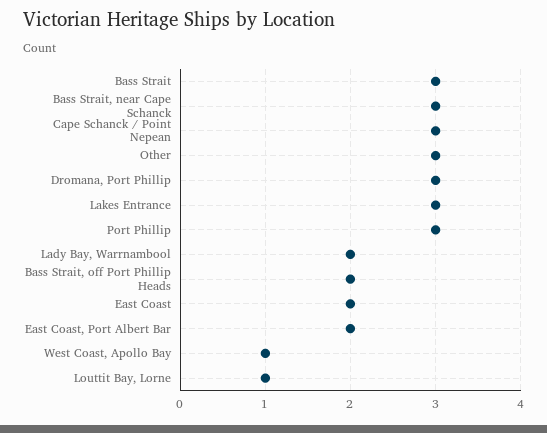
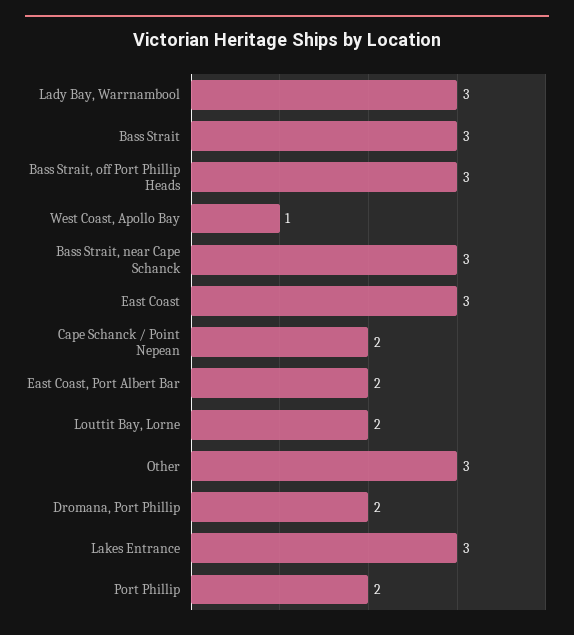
Cape Schanck / Point Nepean: 3 -> 2
Dromana, Port Phillip: 3 -> 2
Port Phillip: 3 -> 2
Lady Bay, Warrnambool: 2 -> 3
Bass Strait, off Port Phillip Heads: 2 -> 3
East Coast: 2 -> 3
Louttit Bay, Lorne: 1 -> 2

